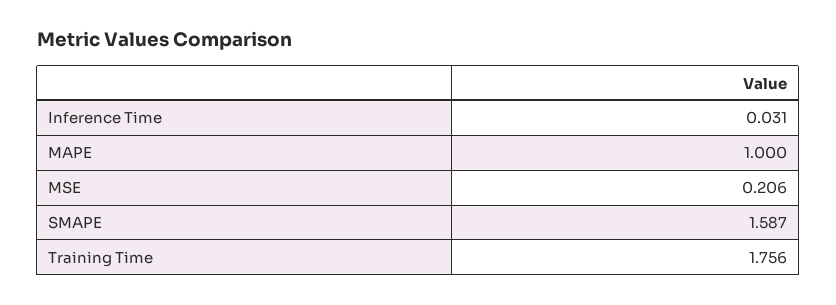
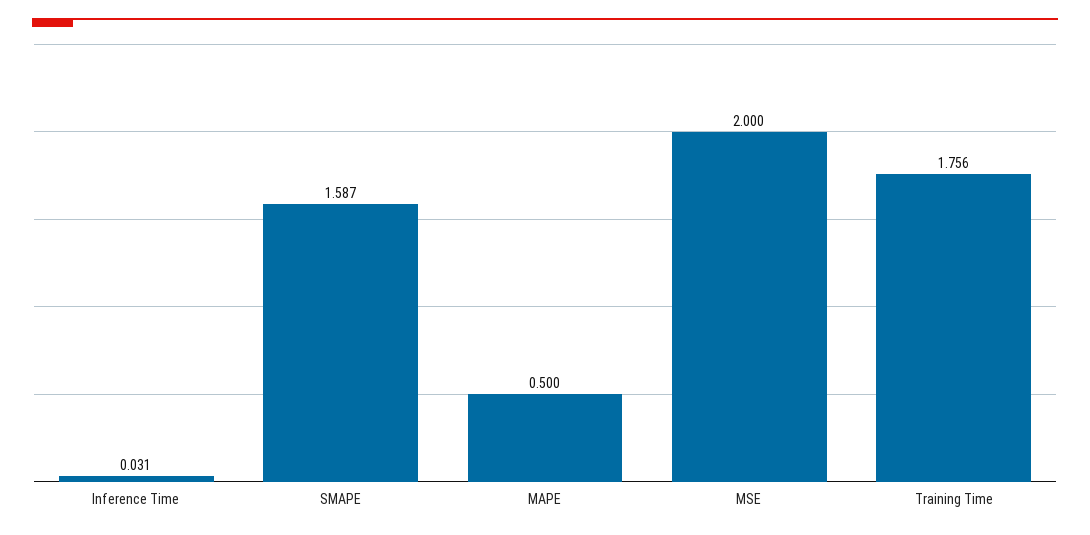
MAPE: 1 -> 0.5
MSE: 0.206 -> 2

